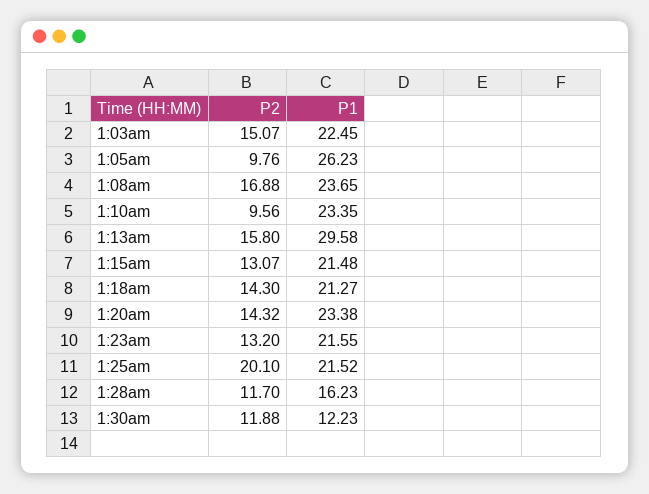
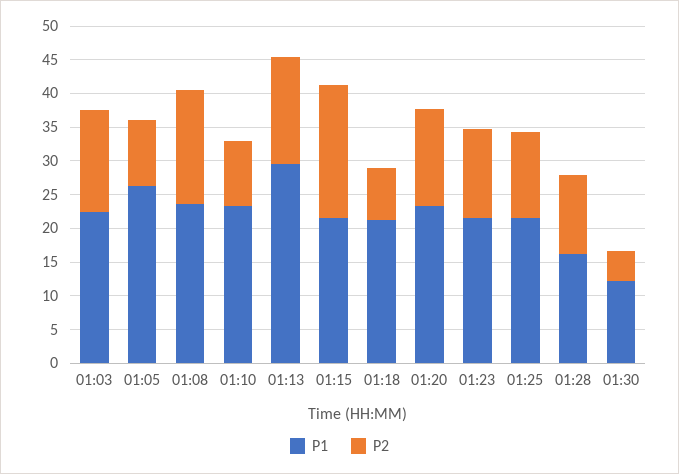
P2, 1:15am: 13.07 -> 20
P2, 1:18am: 14.3 -> 7.5
P2, 1:25am: 20.1 -> 12.5
P2, 1:30am: 11.88 -> 5

